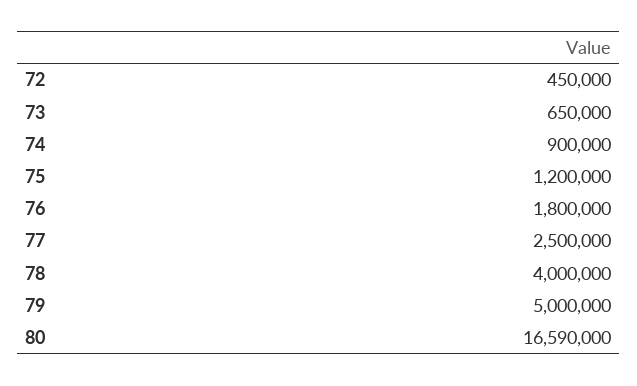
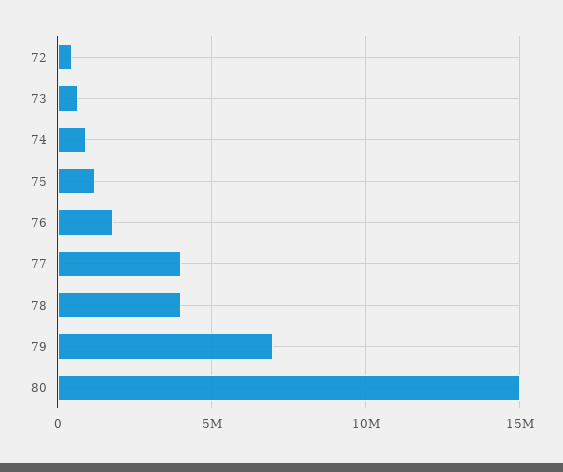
77: 2500000 -> 4000000
79: 5000000 -> 7000000
80: 16590000 -> 15000000

